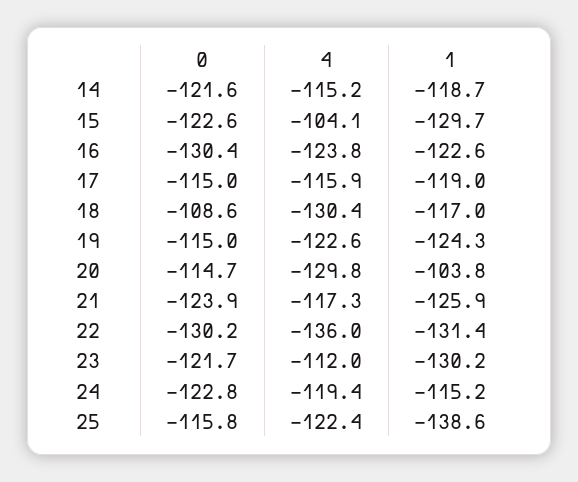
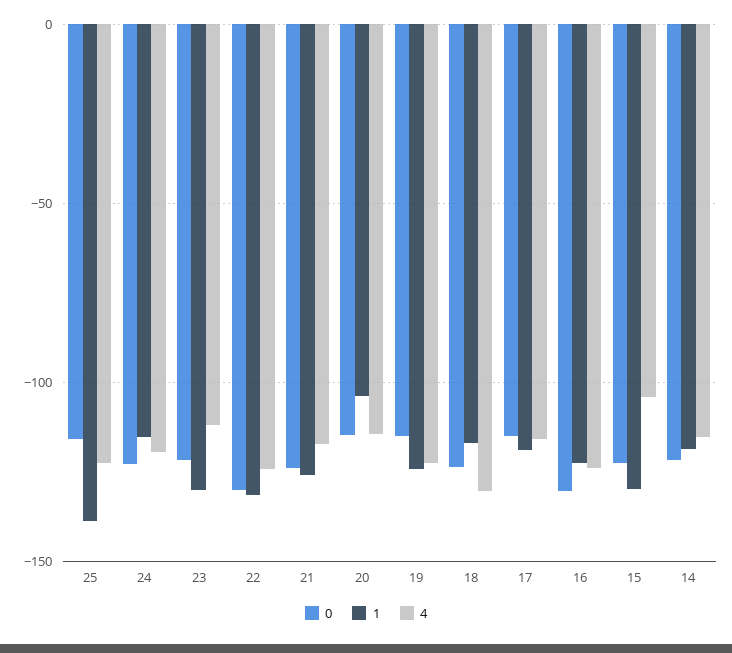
0, 18: -108.6 -> -125
4, 20: -129.8 -> -115
4, 22: -136 -> -125

